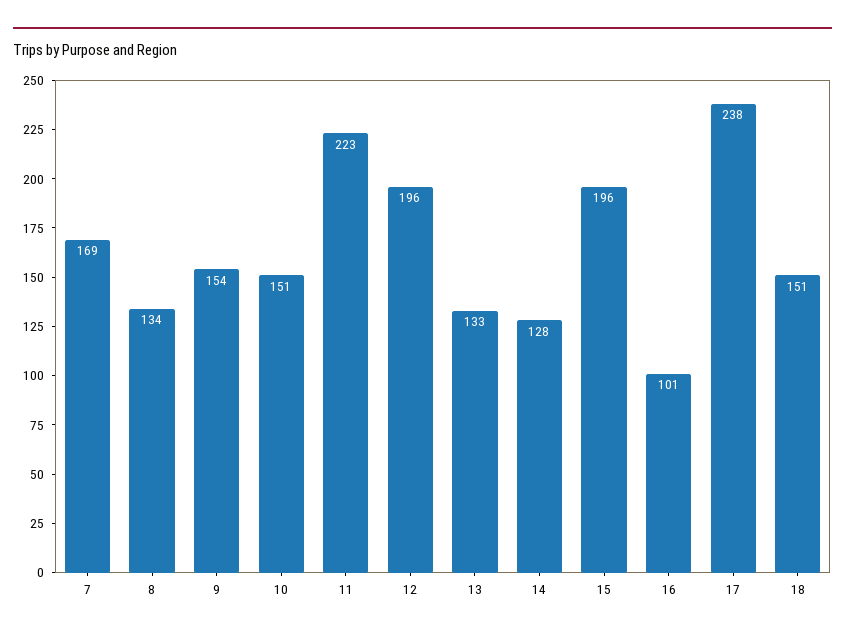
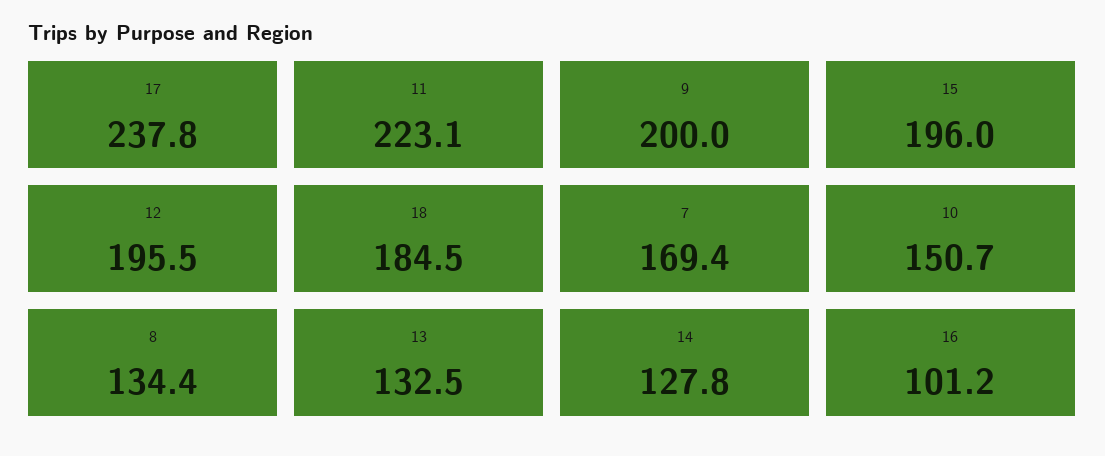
9: 154 -> 200
18: 151 -> 184.5

